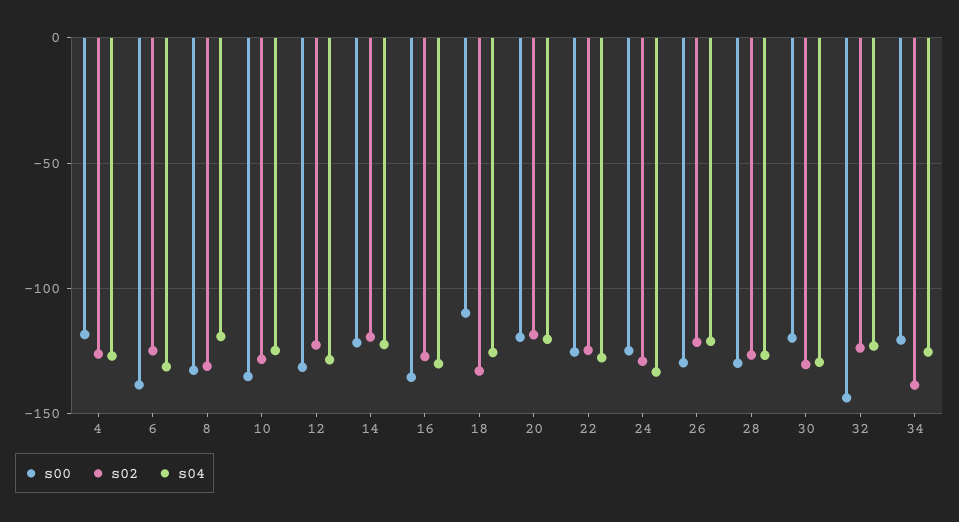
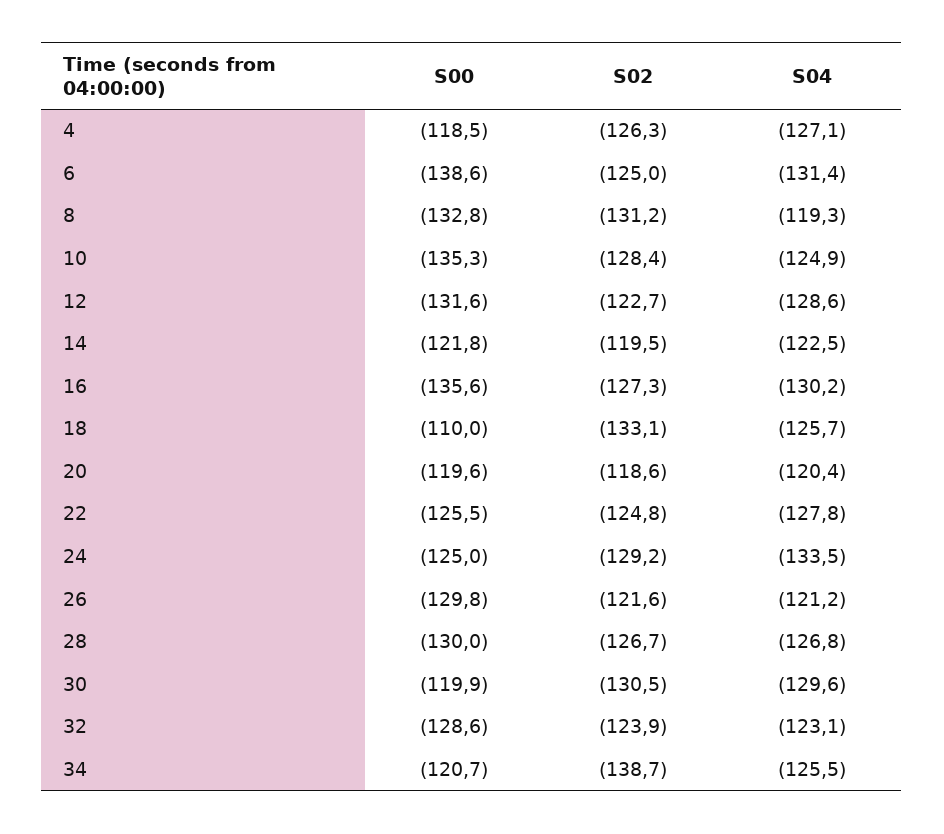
s00, 32: -145 -> -128.6

